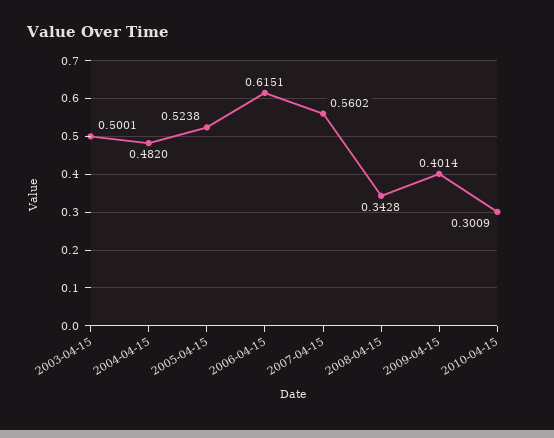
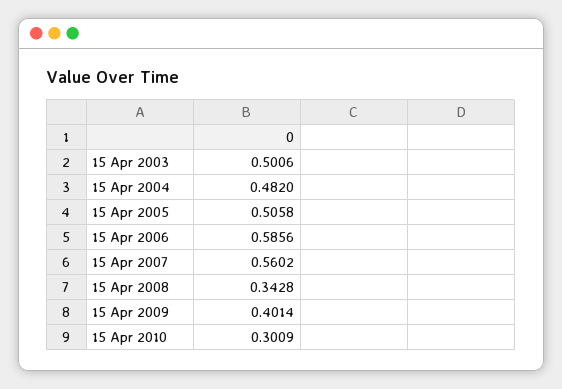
2003-04-15: 0.5001 -> 0.5006
2005-04-15: 0.5238 -> 0.5058
2006-04-15: 0.6151 -> 0.5856

